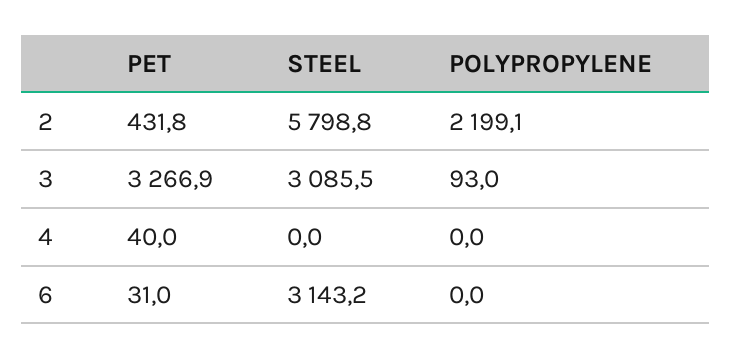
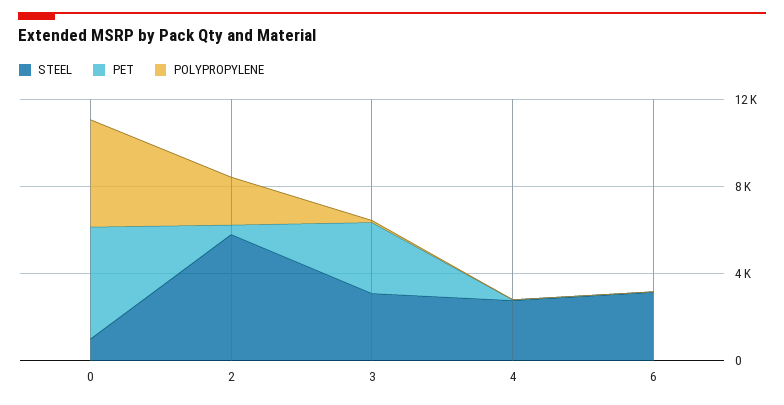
STEEL, 4: 0 -> 3000
STEEL, 0: none -> 1000
PET, 0: none -> 5000
POLYPROPYLENE, 0: none -> 5000

